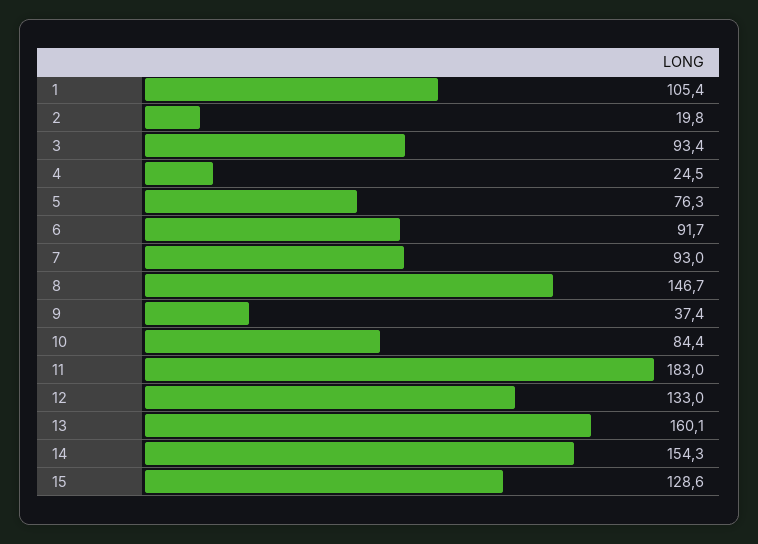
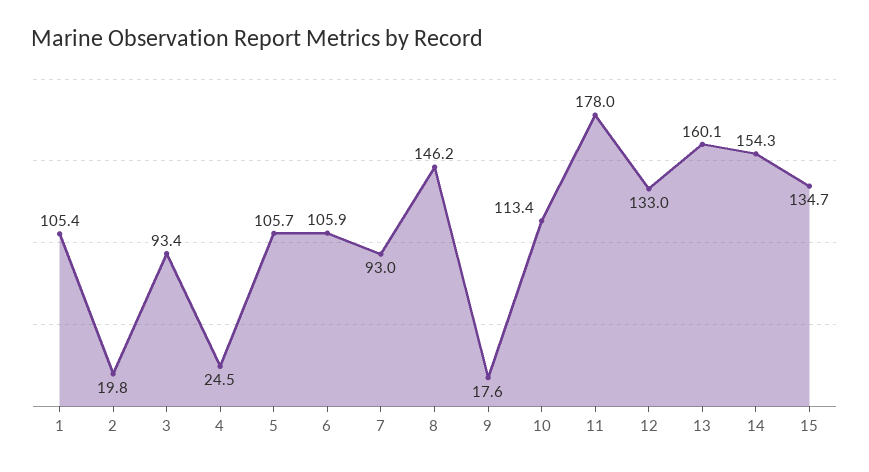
5: 76.3 -> 105.7
6: 91.7 -> 105.9
8: 146.7 -> 146.2
9: 37.4 -> 17.6
10: 84.4 -> 113.4
11: 183 -> 178
15: 128.6 -> 134.7

